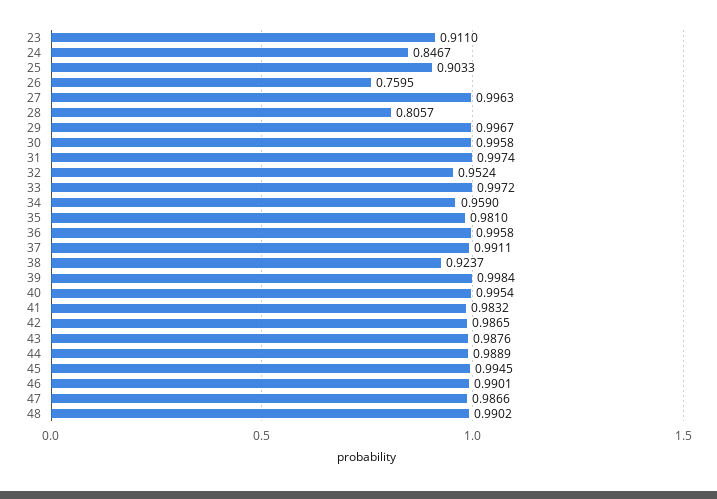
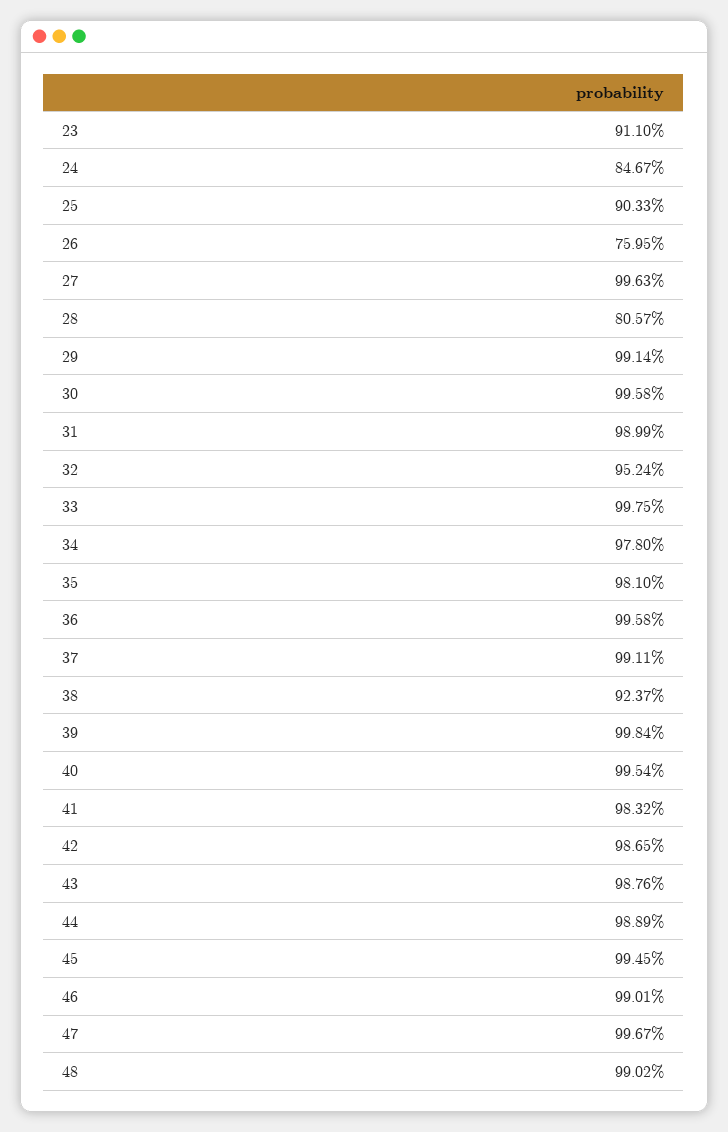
29: 0.9967 -> 0.9914
31: 0.9974 -> 0.9899
33: 0.9972 -> 0.9975
34: 0.959 -> 0.978
47: 0.9866 -> 0.9967

